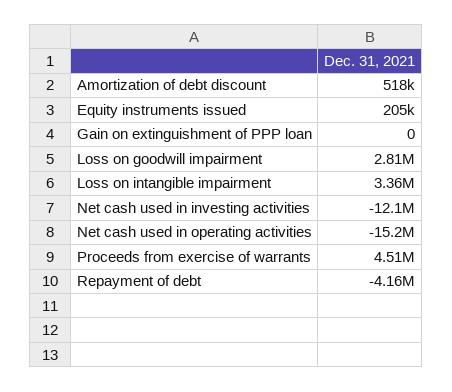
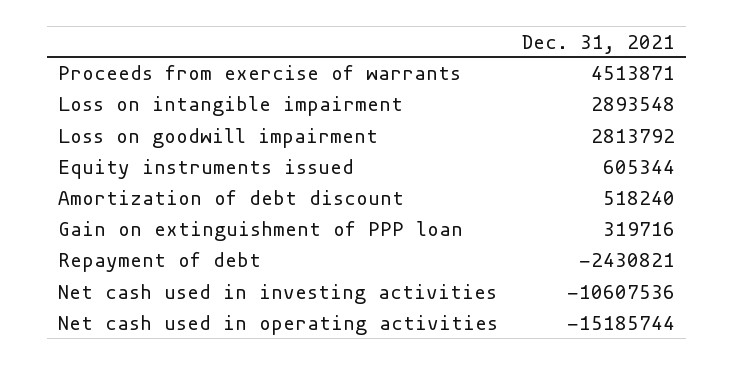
Equity instruments issued: 205000 -> 605344
Gain on extinguishment of PPP loan: 0 -> 319716
Loss on intangible impairment: 3360000 -> 2893548
Net cash used in investing activities: -12100000 -> -10607536
Repayment of debt: -4160000 -> -2430821

